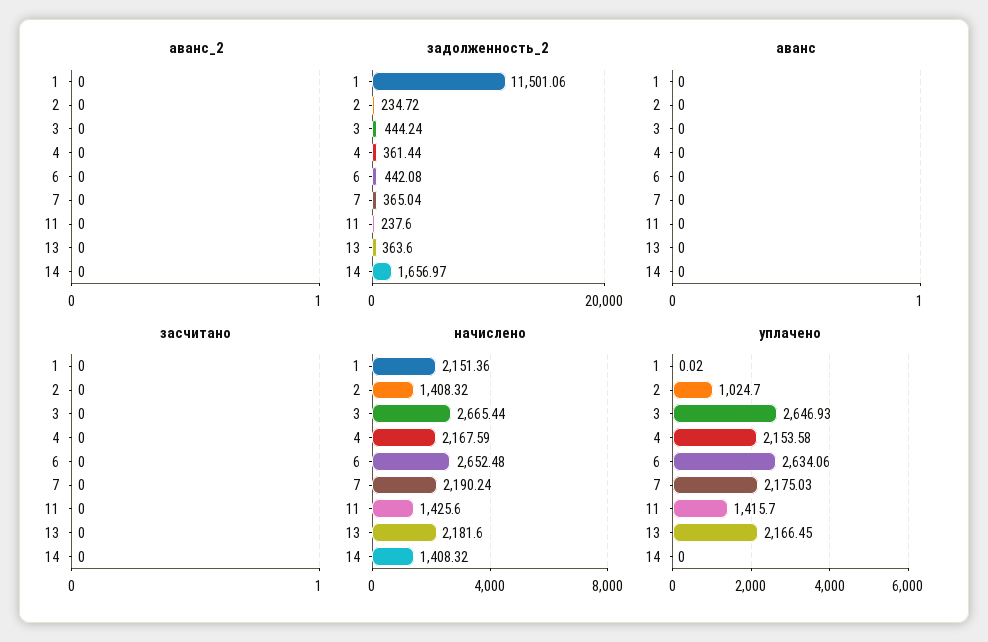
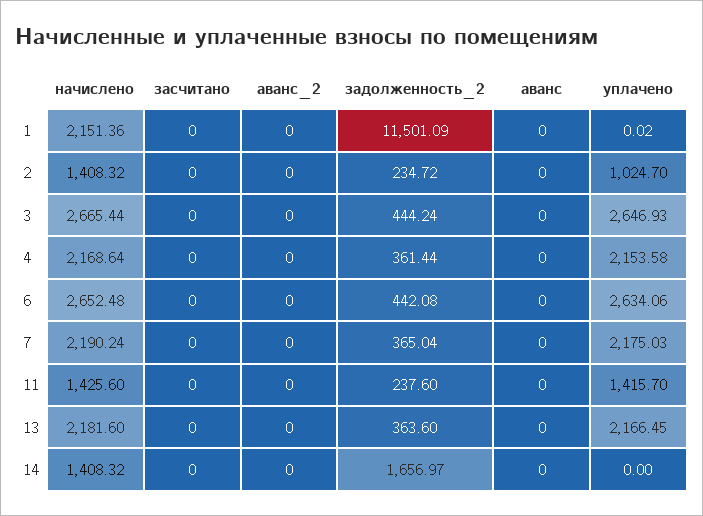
задолженность_2, 1: 11501.06 -> 11501.09
начислено, 4: 2167.59 -> 2168.64

